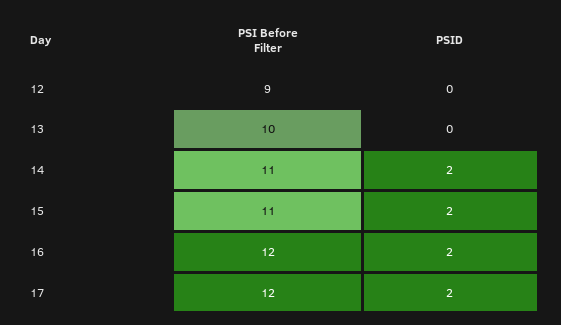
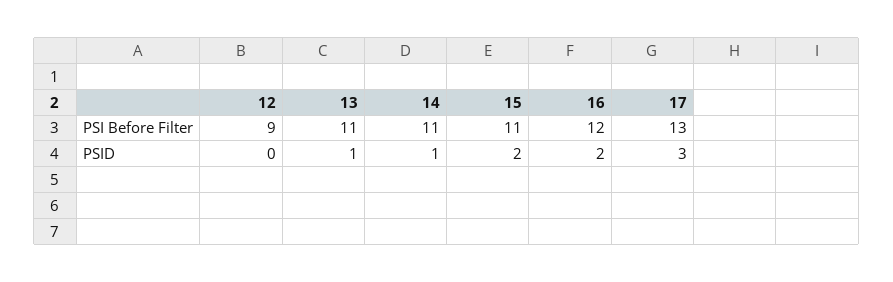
PSI Before Filter, 13: 10 -> 11
PSID, 13: 0 -> 1
PSID, 14: 2 -> 1
PSI Before Filter, 17: 12 -> 13
PSID, 17: 2 -> 3

